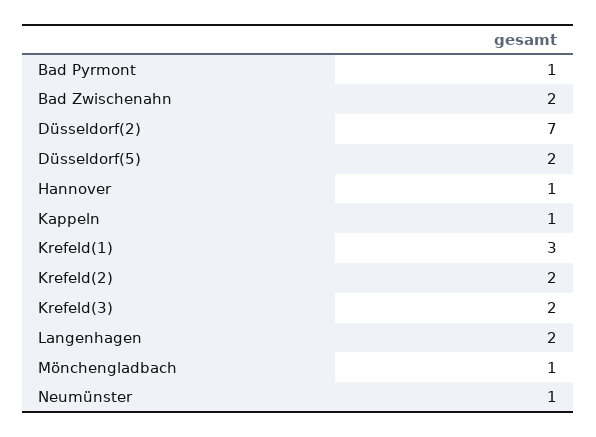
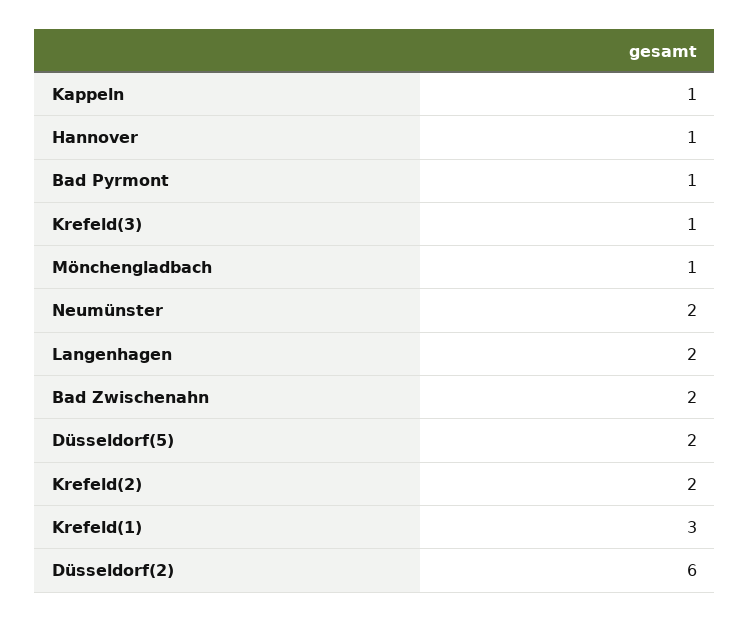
Düsseldorf(2): 7 -> 6
Krefeld(3): 2 -> 1
Neumünster: 1 -> 2

